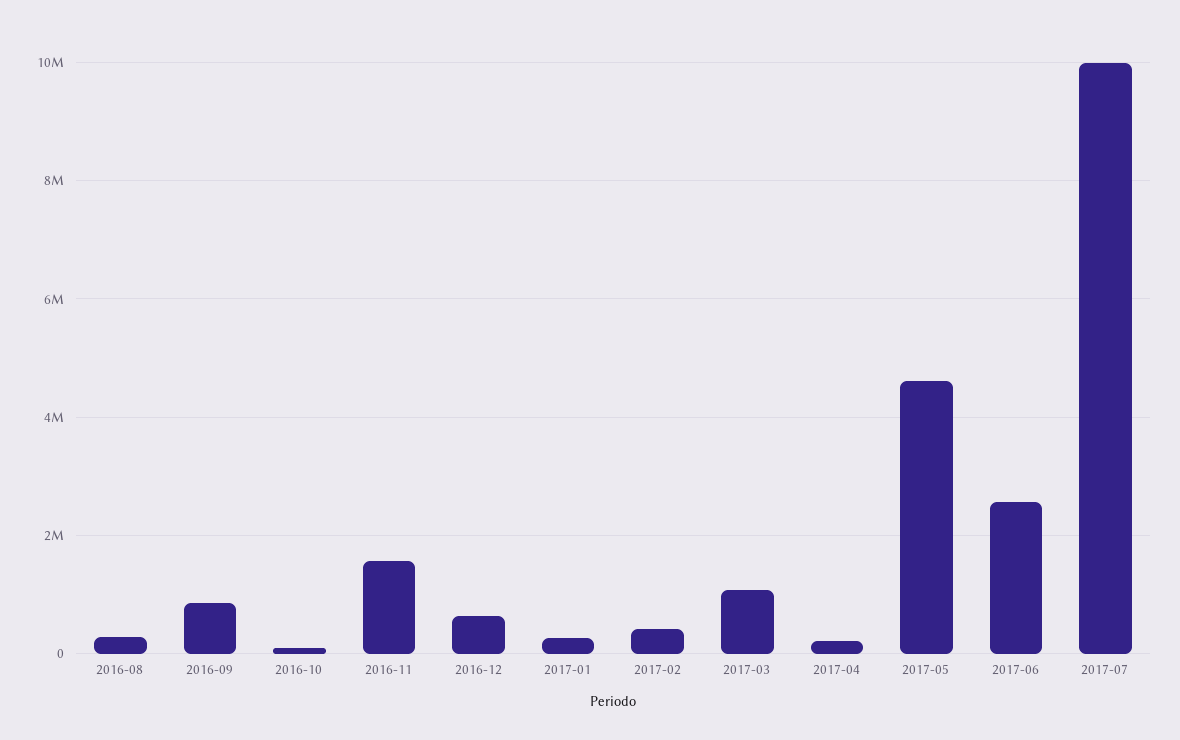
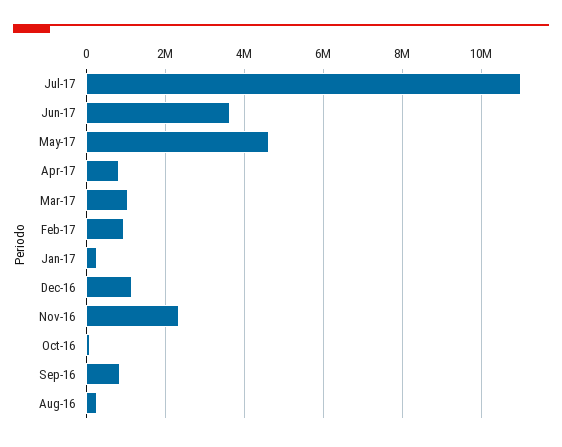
2016-11: 1600000 -> 2400000
2016-12: 600000 -> 1200000
2017-02: 400000 -> 1000000
2017-04: 200000 -> 800000
2017-06: 2600000 -> 3600000
2017-07: 10000000 -> 11000000

